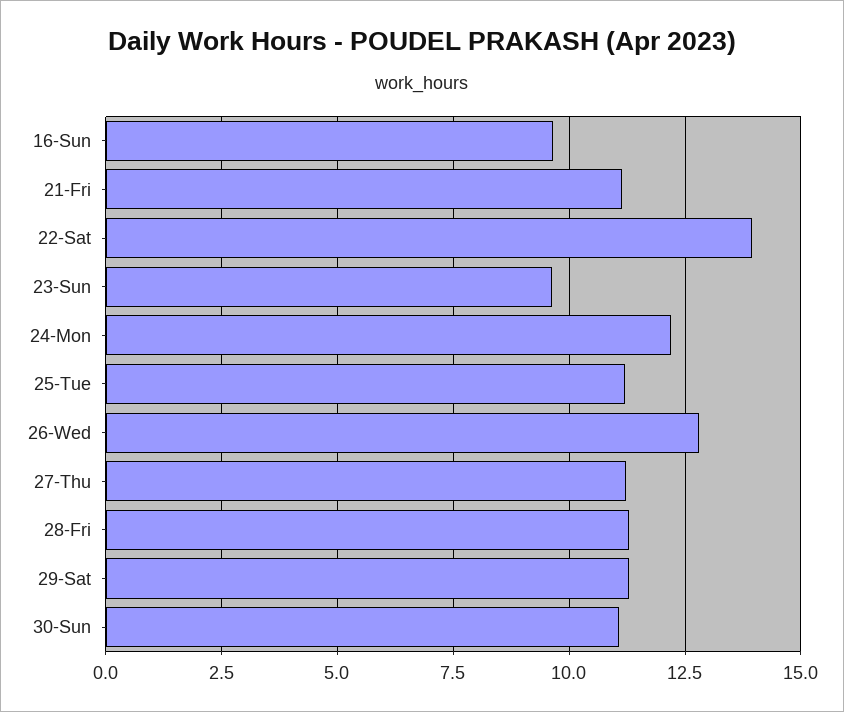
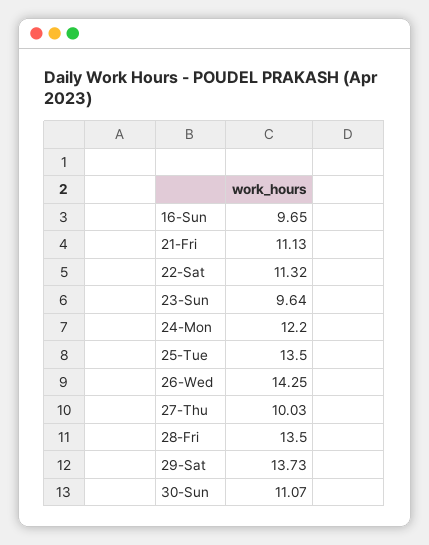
22-Sat: 14 -> 11.32
25-Tue: 11.25 -> 13.5
26-Wed: 12.75 -> 14.25
27-Thu: 11.25 -> 10.03
28-Fri: 11.25 -> 13.5
29-Sat: 11.25 -> 13.73

